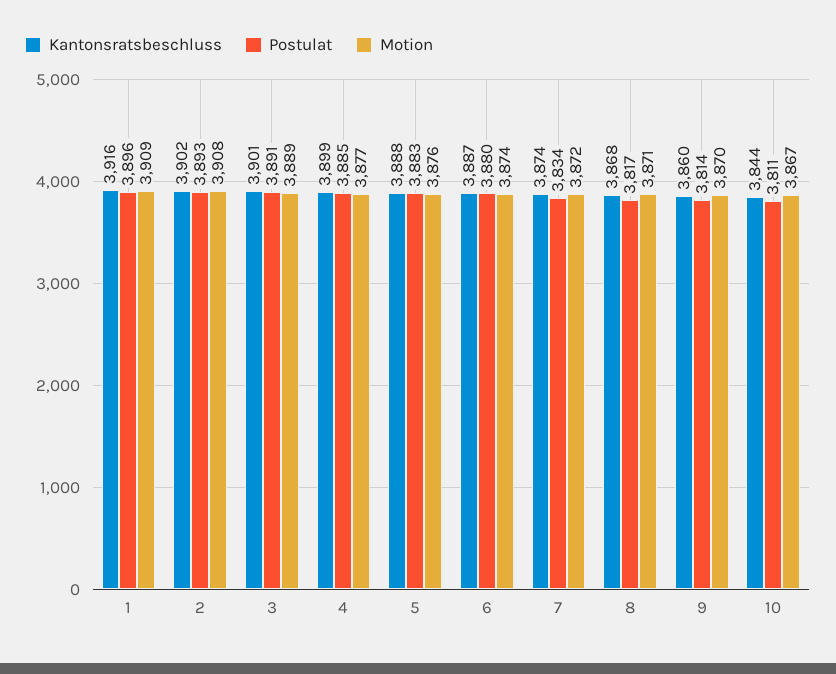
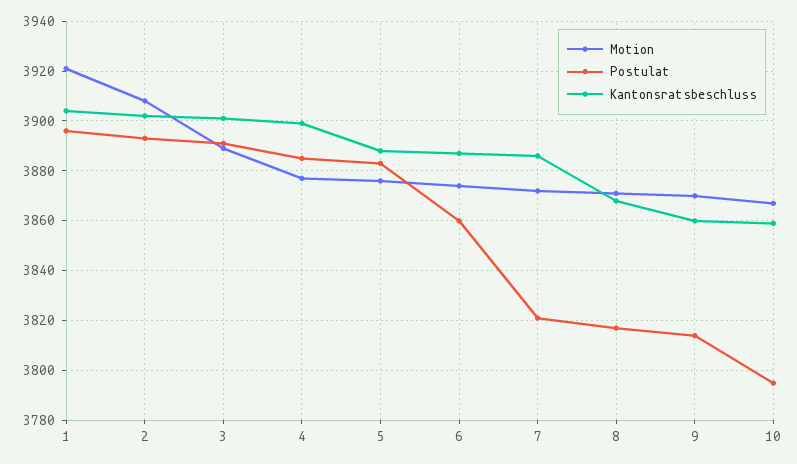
Kantonsratsbeschluss, 1: 3916 -> 3905
Motion, 1: 3909 -> 3920
Postulat, 6: 3880 -> 3860
Kantonsratsbeschluss, 7: 3874 -> 3885
Postulat, 7: 3834 -> 3820
Kantonsratsbeschluss, 10: 3844 -> 3860
Postulat, 10: 3811 -> 3795

